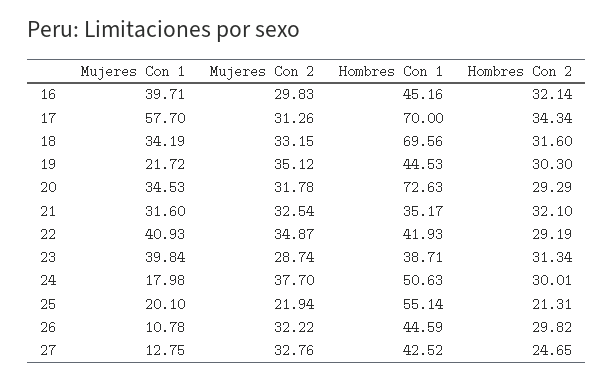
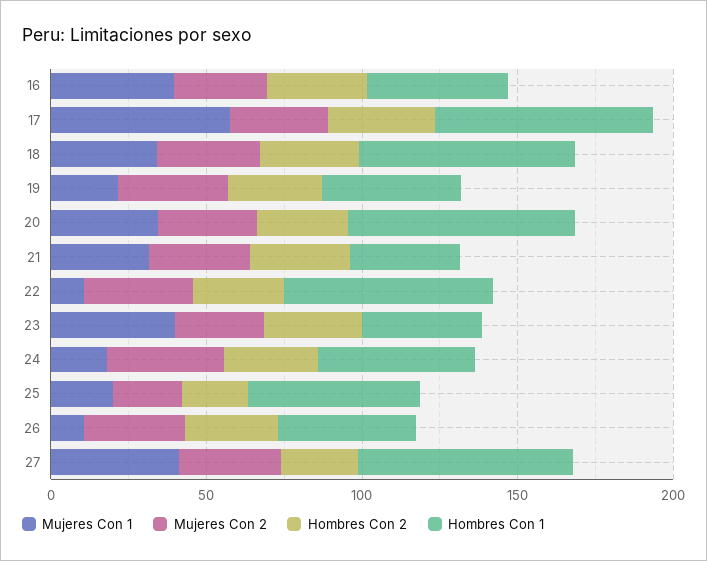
Mujeres Con 1, 22: 40.93 -> 10
Hombres Con 1, 22: 41.93 -> 70
Mujeres Con 1, 27: 12.75 -> 40
Hombres Con 1, 27: 42.52 -> 70

